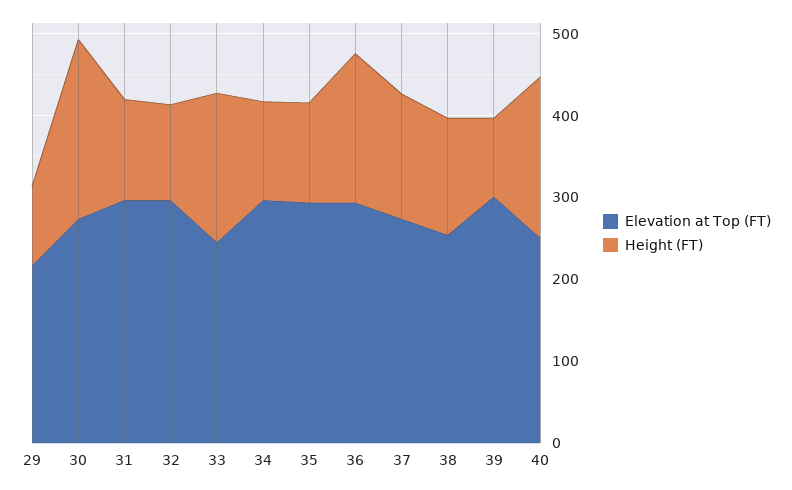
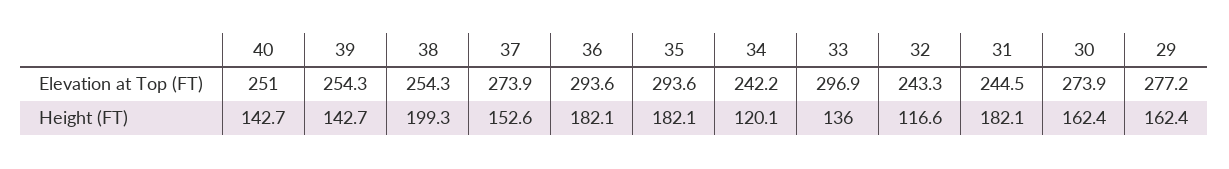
Elevation at Top (FT), 29: 220 -> 277.2
Height (FT), 29: 100 -> 162.4
Height (FT), 30: 220 -> 162.4
Elevation at Top (FT), 31: 300 -> 244.5
Height (FT), 31: 120 -> 182.1
Elevation at Top (FT), 32: 300 -> 243.3
Elevation at Top (FT), 33: 240 -> 296.9
Height (FT), 33: 180 -> 136
Elevation at Top (FT), 34: 300 -> 242.2
Height (FT), 35: 120 -> 182.1
Height (FT), 38: 140 -> 199.3
Elevation at Top (FT), 39: 300 -> 254.3
Height (FT), 39: 100 -> 142.7
Height (FT), 40: 200 -> 142.7

